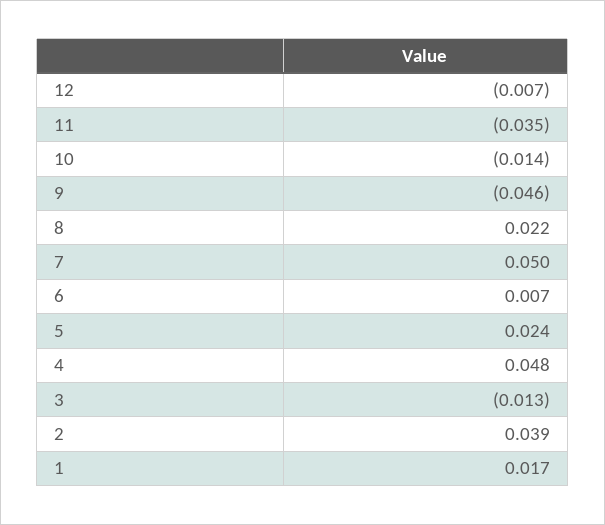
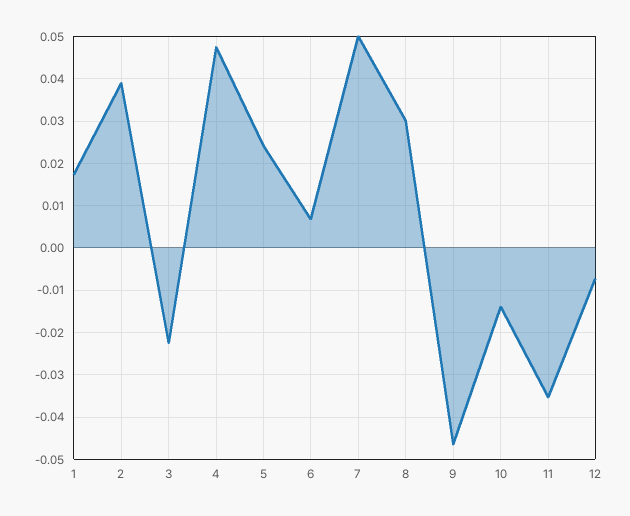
8: 0.022 -> 0.03
3: -0.013 -> -0.022

